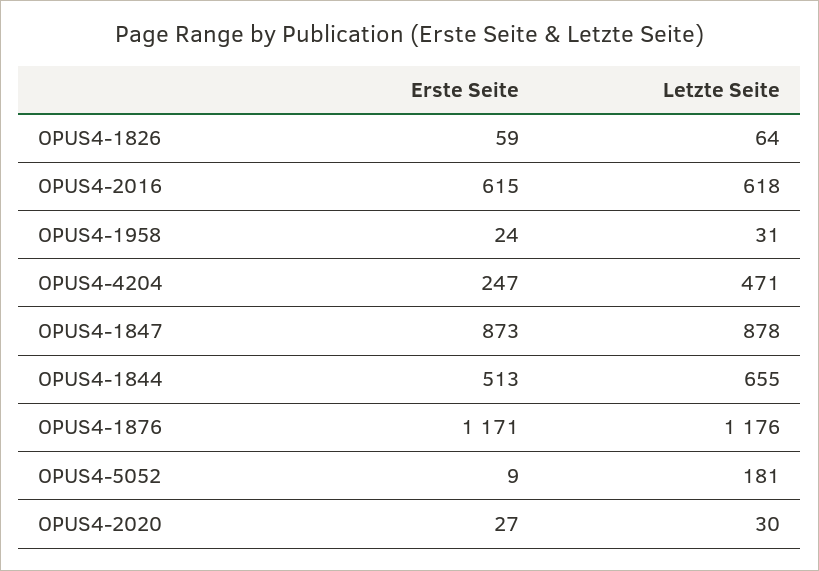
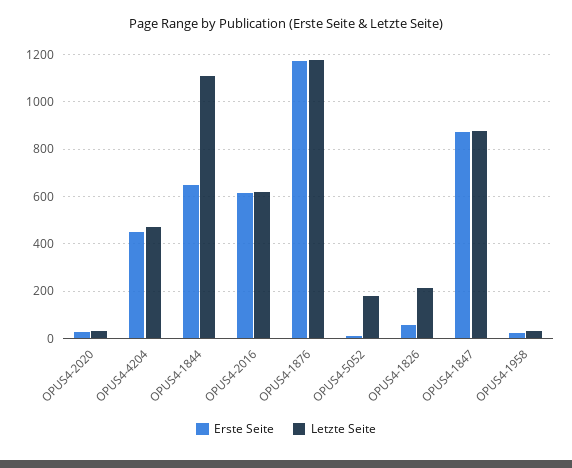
Letzte Seite, OPUS4-1826: 64 -> 200
Erste Seite, OPUS4-4204: 247 -> 450
Erste Seite, OPUS4-1844: 513 -> 650
Letzte Seite, OPUS4-1844: 655 -> 1100

